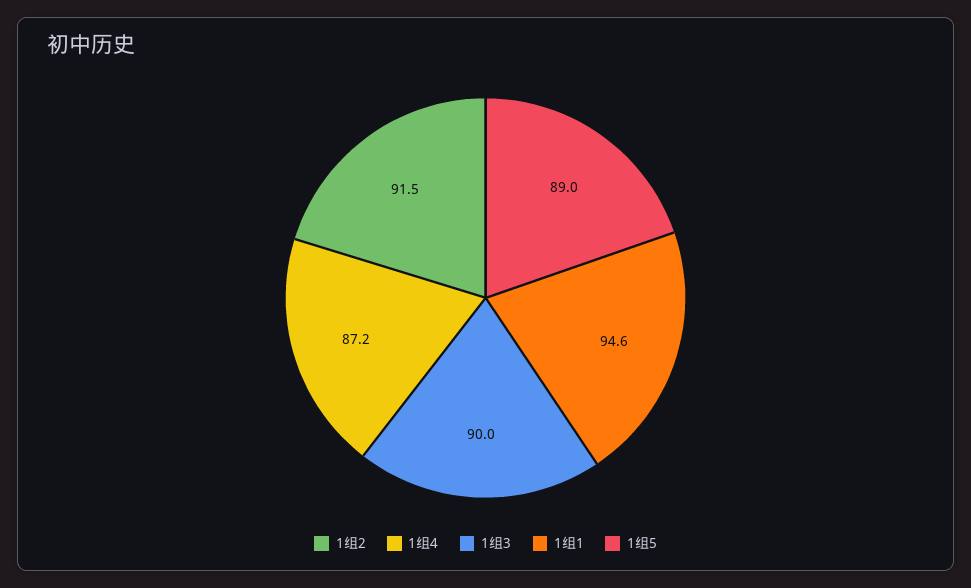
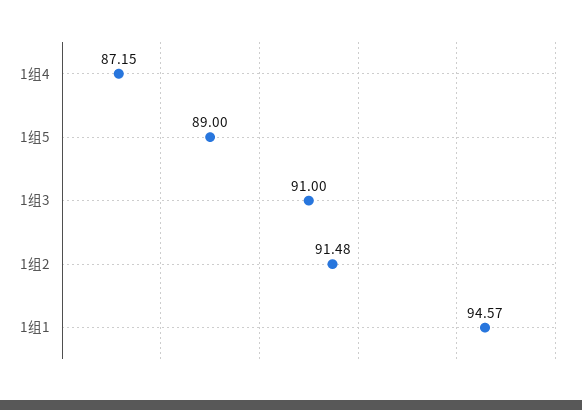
1组3: 90 -> 91

